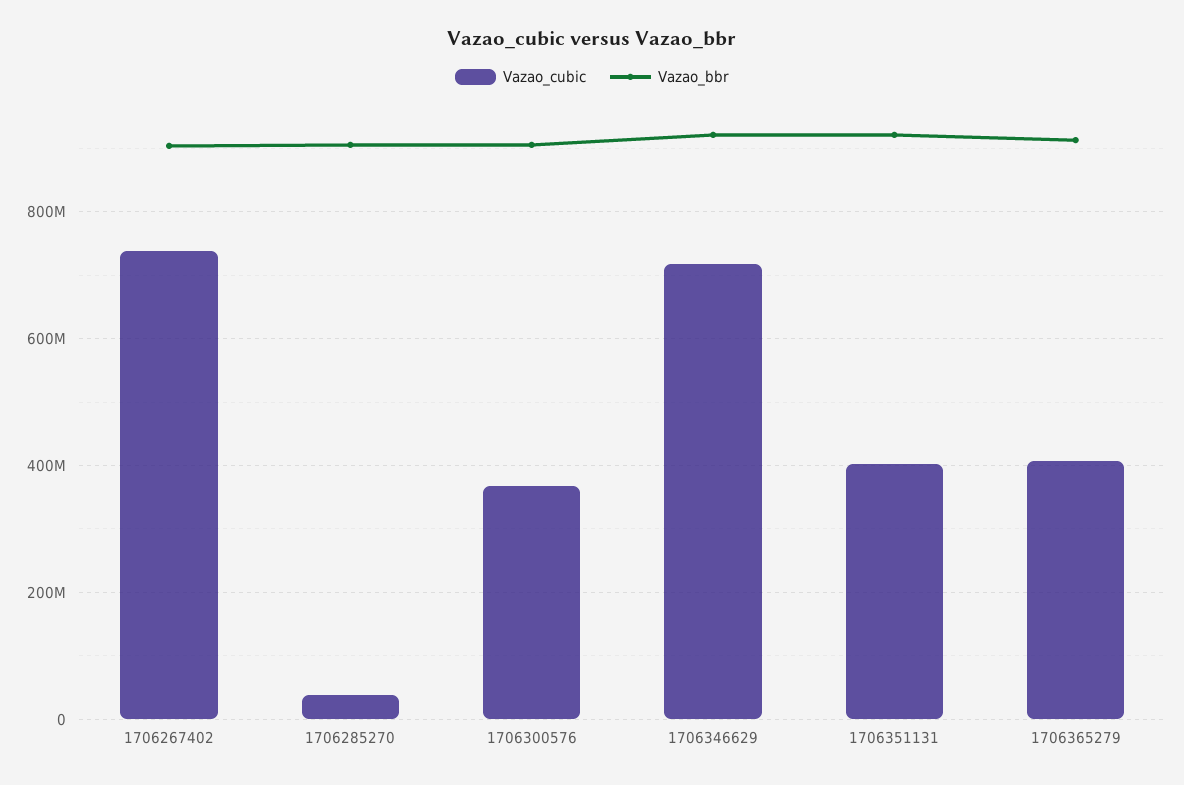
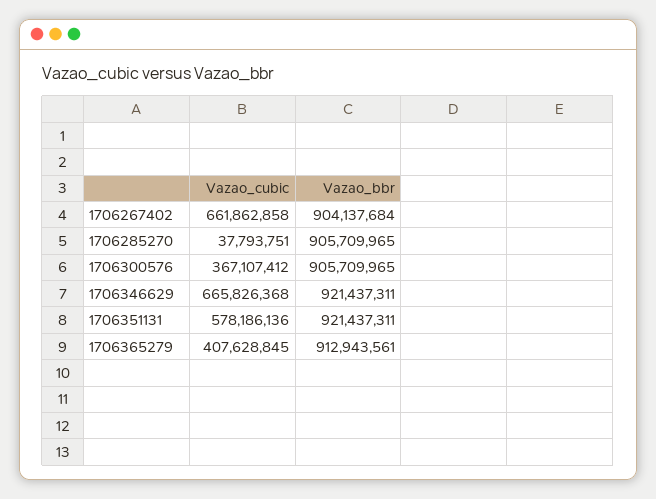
Vazao_cubic, 1706267402: 740000000 -> 661862858
Vazao_cubic, 1706346629: 720000000 -> 665826368
Vazao_cubic, 1706351131: 400000000 -> 578186136

